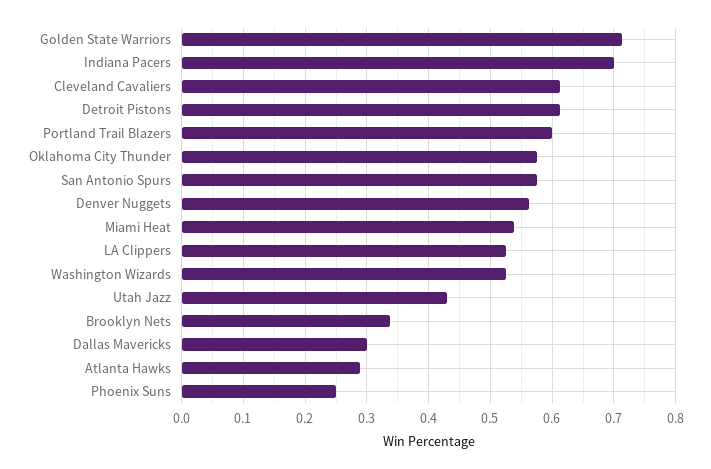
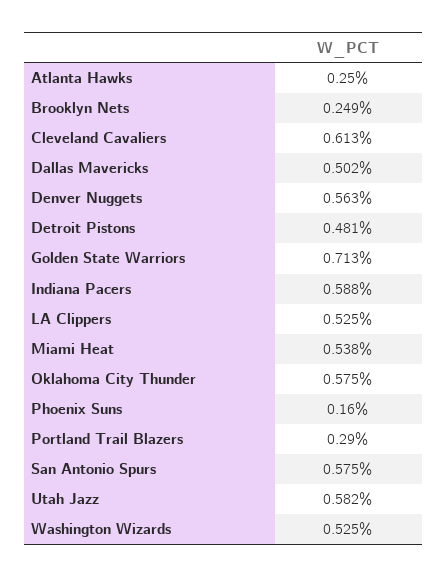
Indiana Pacers: 0.7 -> 0.588
Detroit Pistons: 0.61 -> 0.481
Portland Trail Blazers: 0.6 -> 0.29
Utah Jazz: 0.43 -> 0.582
Brooklyn Nets: 0.34 -> 0.249
Dallas Mavericks: 0.3 -> 0.502
Atlanta Hawks: 0.29 -> 0.25
Phoenix Suns: 0.25 -> 0.16

